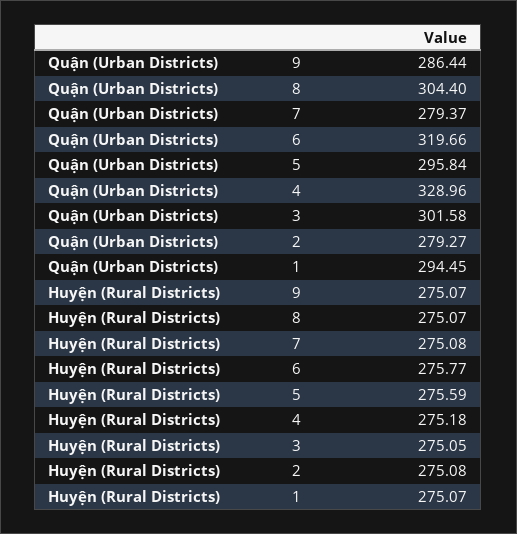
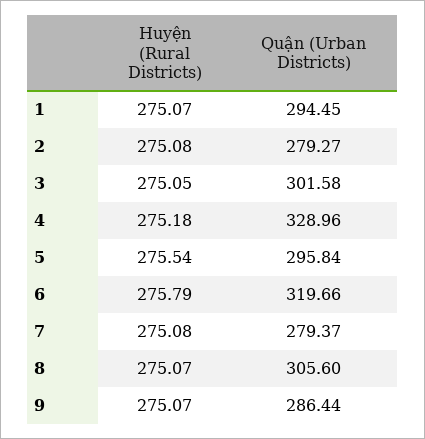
Quận (Urban Districts), 8: 304.4 -> 305.6
Huyện (Rural Districts), 6: 275.77 -> 275.79
Huyện (Rural Districts), 5: 275.59 -> 275.54

